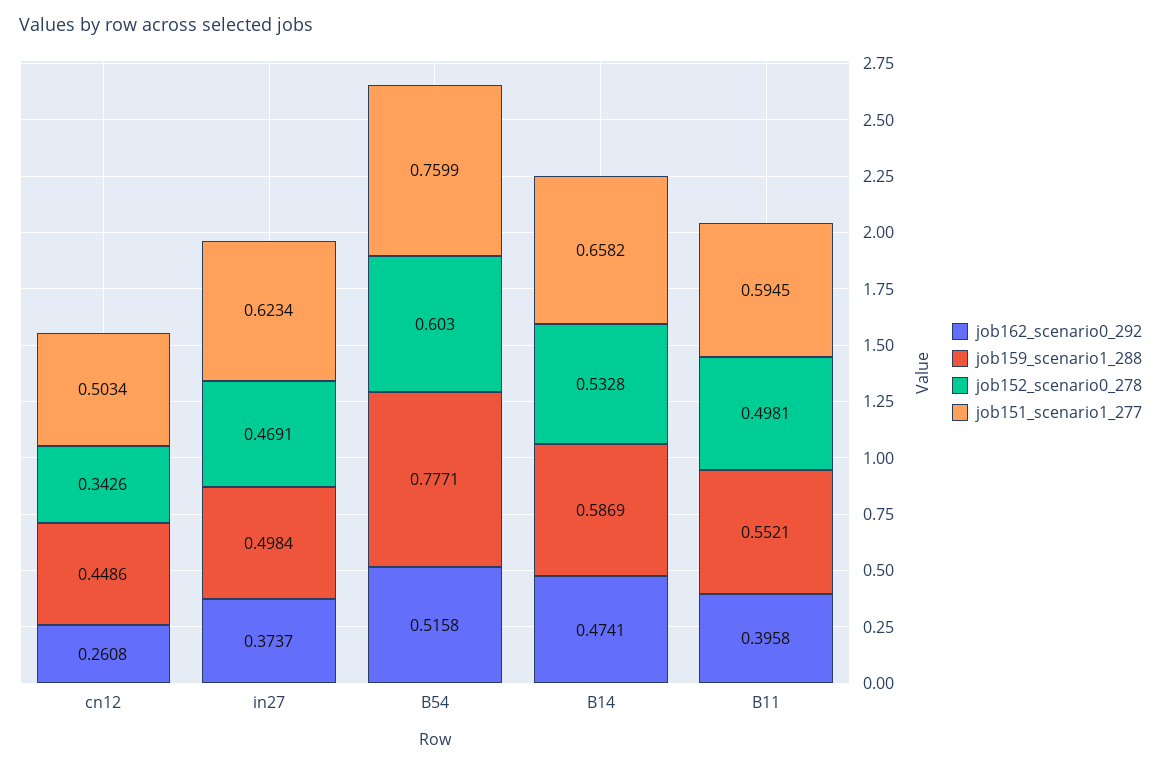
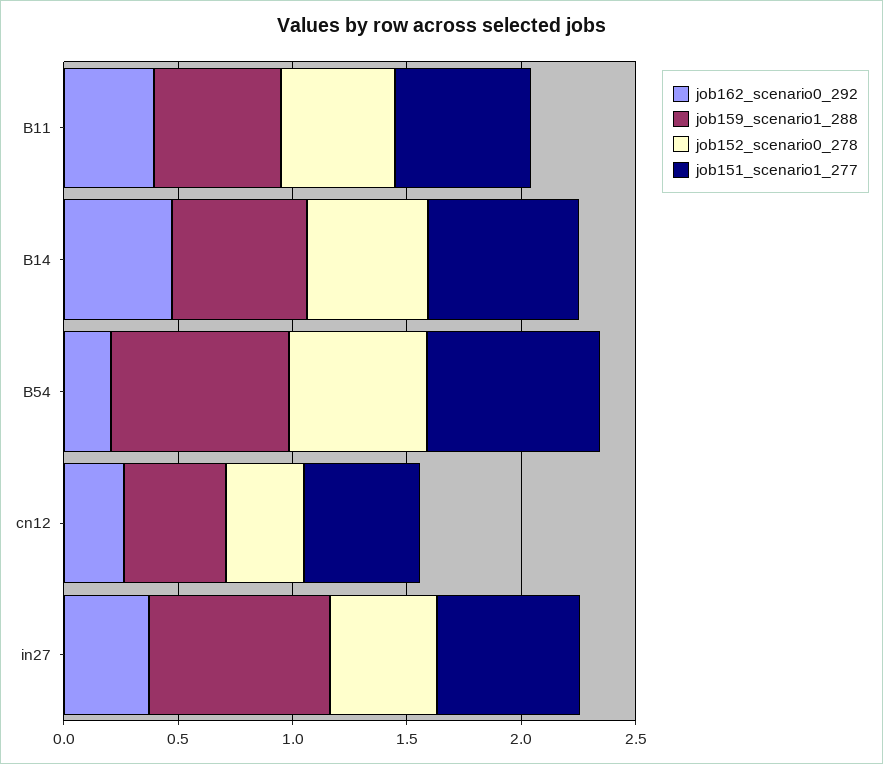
job159_scenario1_288, in27: 0.4984 -> 0.8
job162_scenario0_292, B54: 0.5158 -> 0.2

